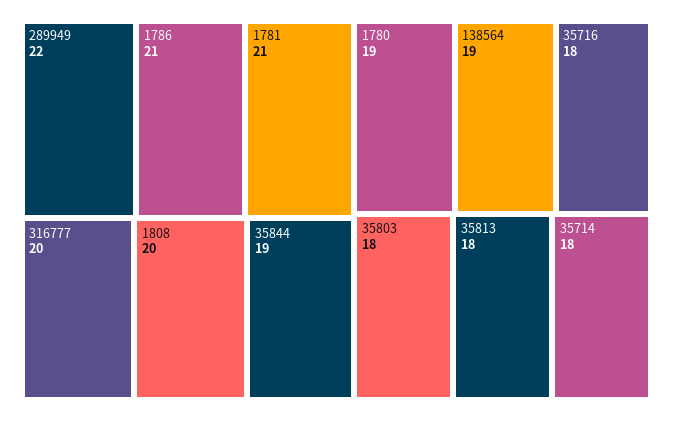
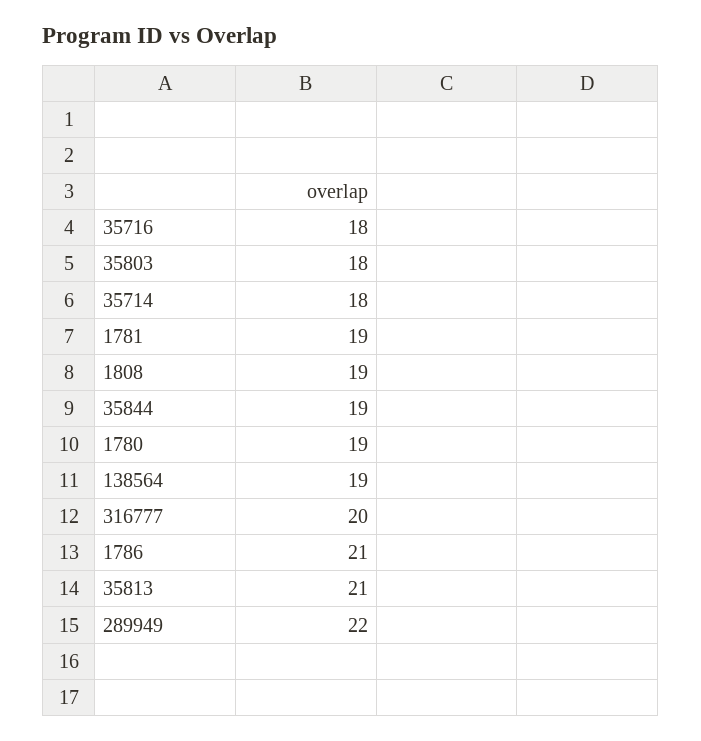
1781: 21 -> 19
1808: 20 -> 19
35813: 18 -> 21

